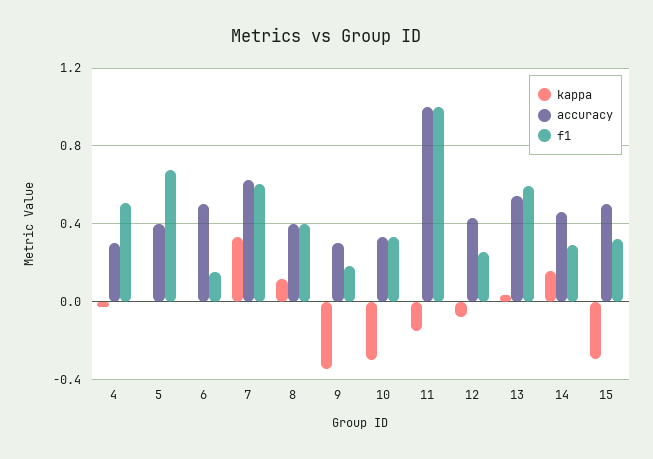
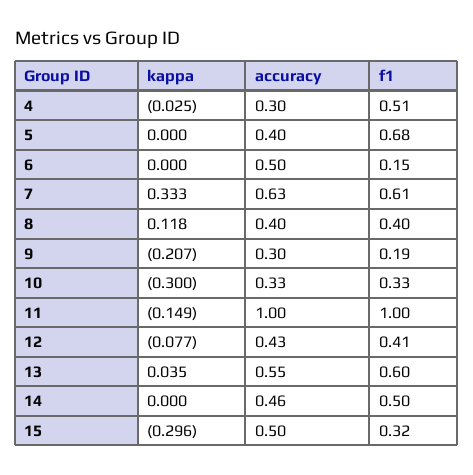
kappa, 9: -0.35 -> -0.207
f1, 12: 0.25 -> 0.41
kappa, 14: 0.15 -> 0
f1, 14: 0.3 -> 0.5

